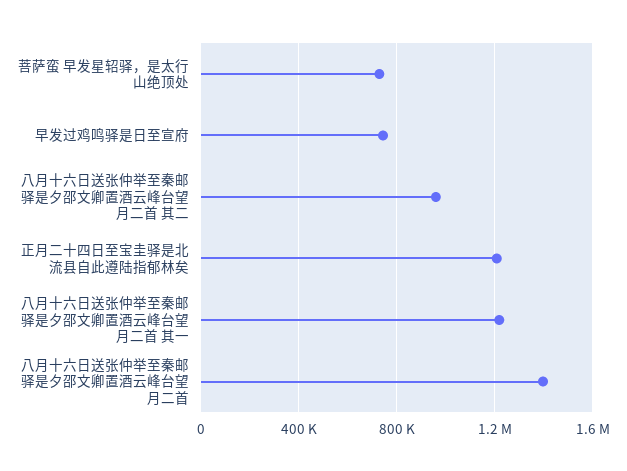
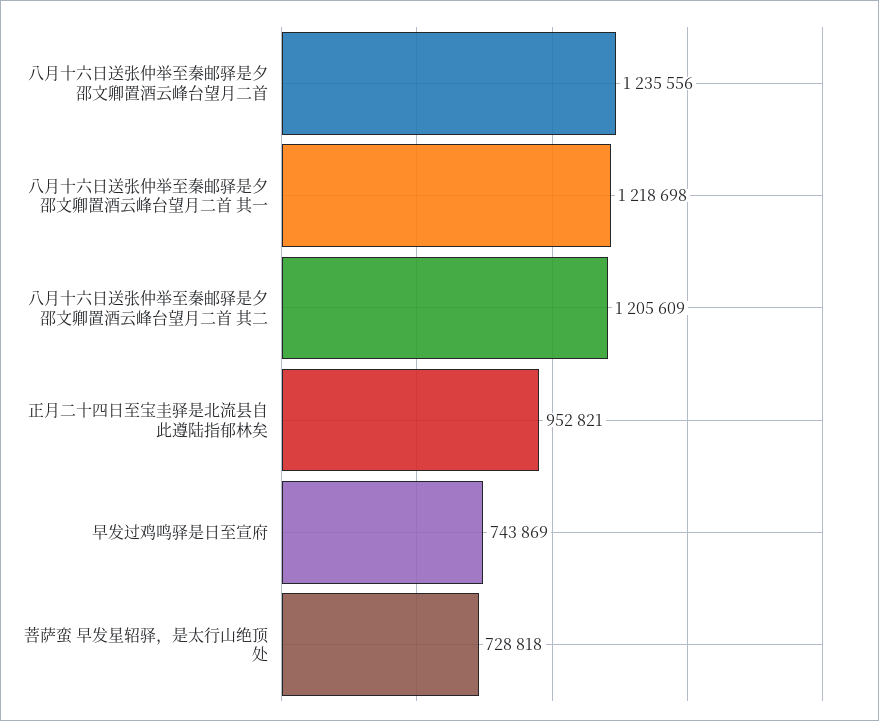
八月十六日送张仲举至秦邮驿是夕邵文卿置酒云峰台望月二首 其二: 950000 -> 1205609
正月二十四日至宝圭驿是北流县自此遵陆指郁林矣: 1200000 -> 952821
八月十六日送张仲举至秦邮驿是夕邵文卿置酒云峰台望月二首: 1400000 -> 1235556

